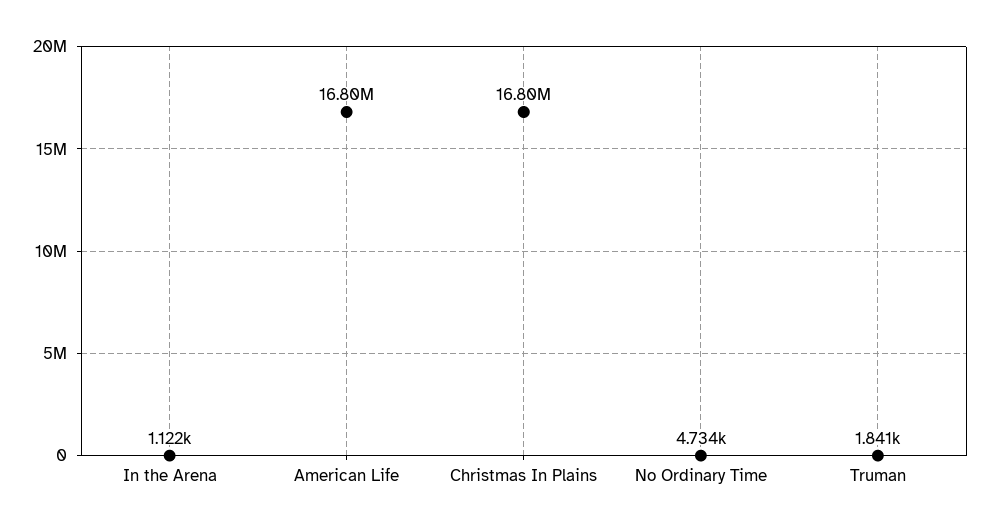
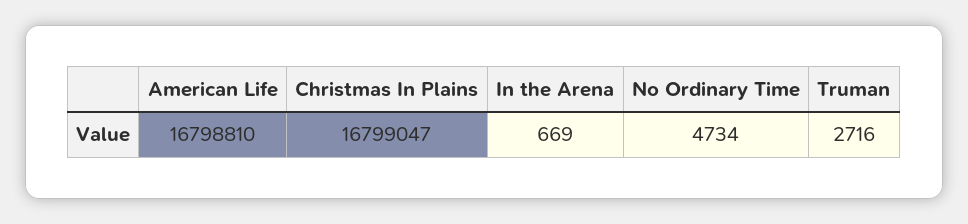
In the Arena: 1122 -> 669
Truman: 1841 -> 2716

